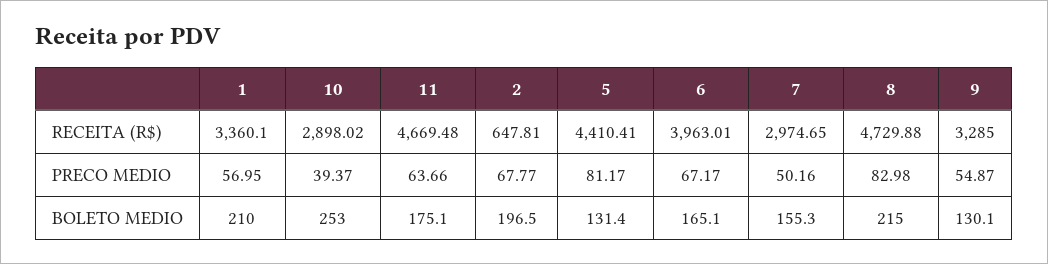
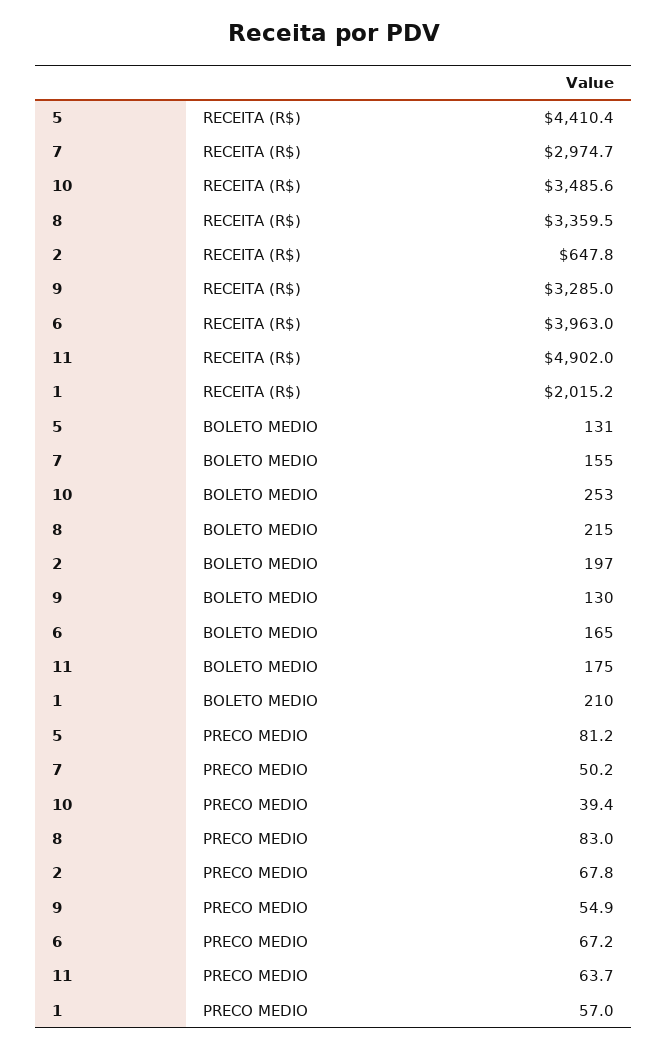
1, RECEITA (R$): 3360.1 -> 2015.2
10, RECEITA (R$): 2898.02 -> 3485.6
11, RECEITA (R$): 4669.48 -> 4902
8, RECEITA (R$): 4729.88 -> 3359.5

